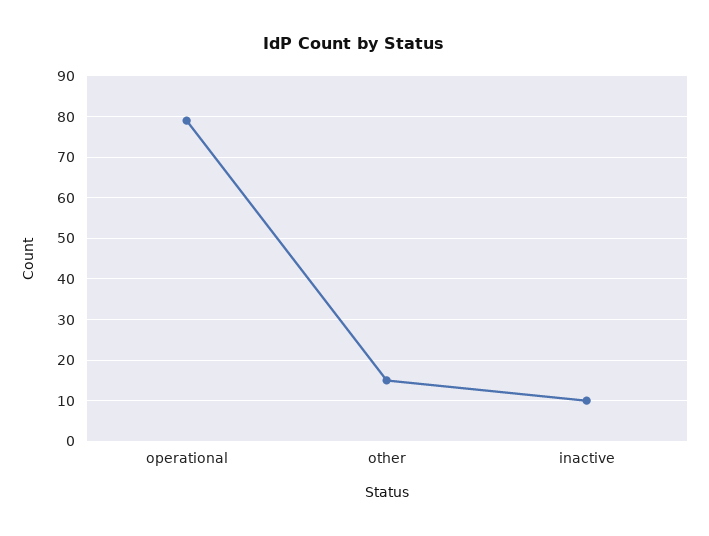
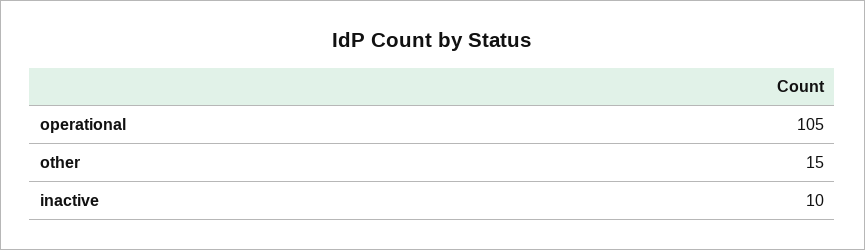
operational: 80 -> 105

